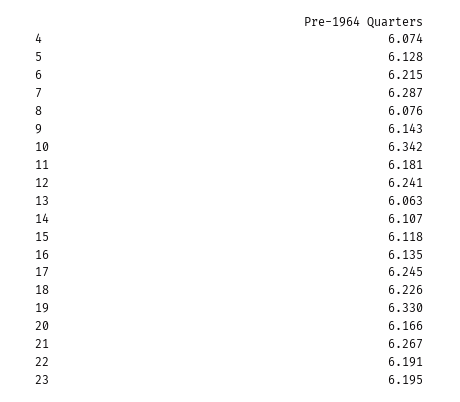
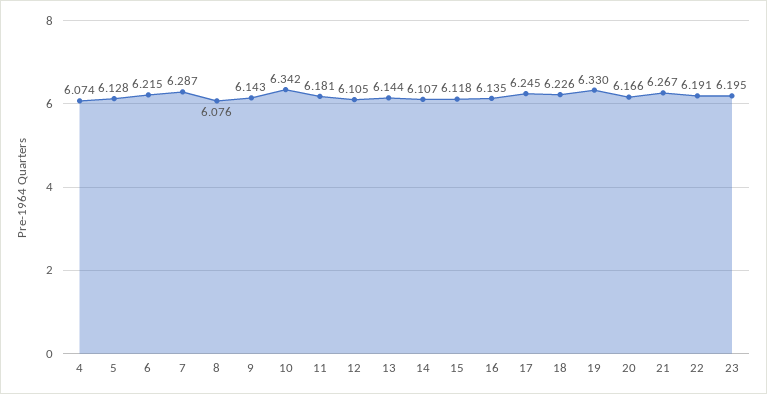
12: 6.241 -> 6.105
13: 6.063 -> 6.144

